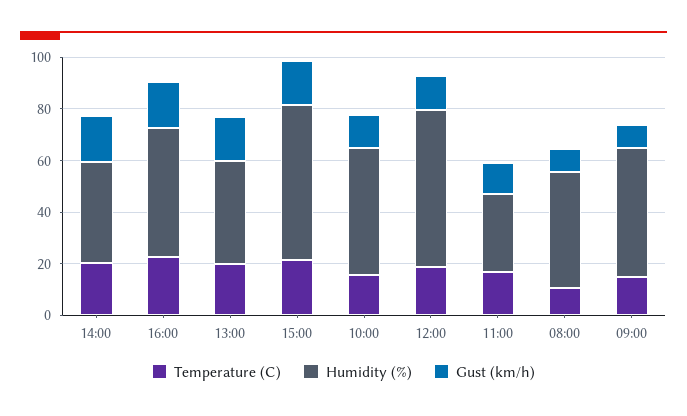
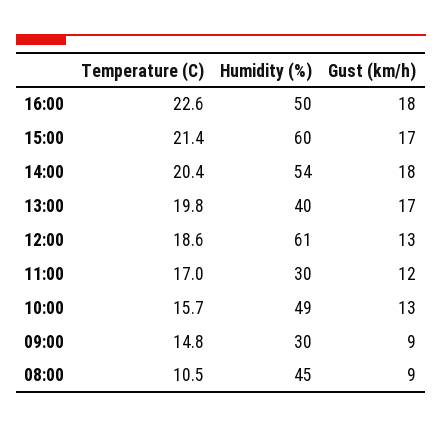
Humidity (%), 14:00: 40 -> 54
Humidity (%), 09:00: 50 -> 30

